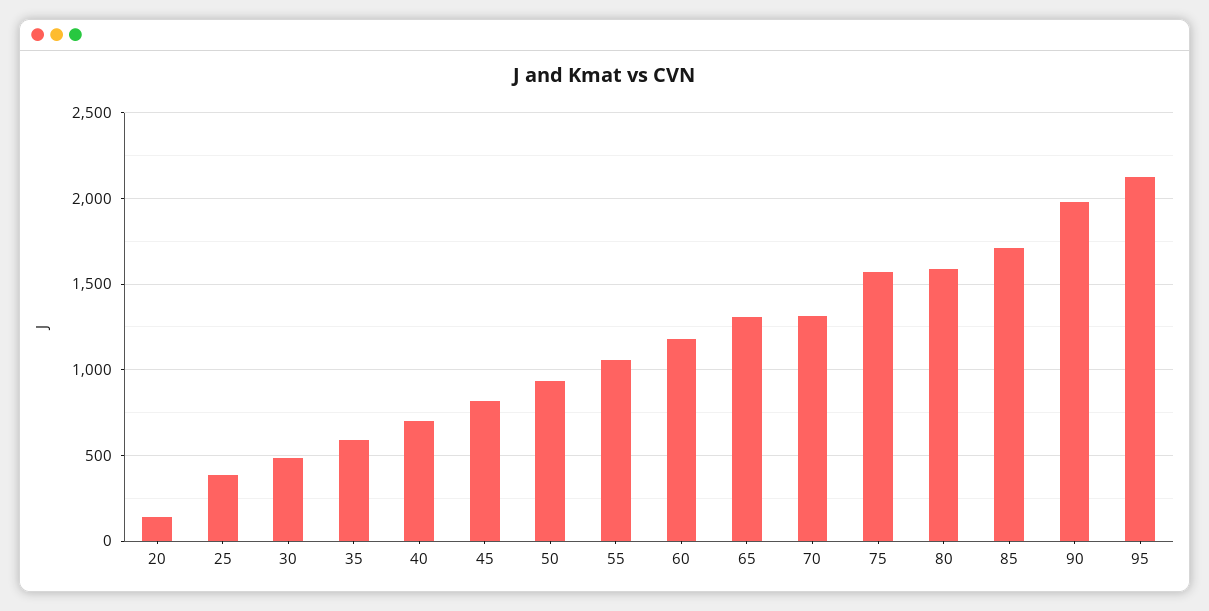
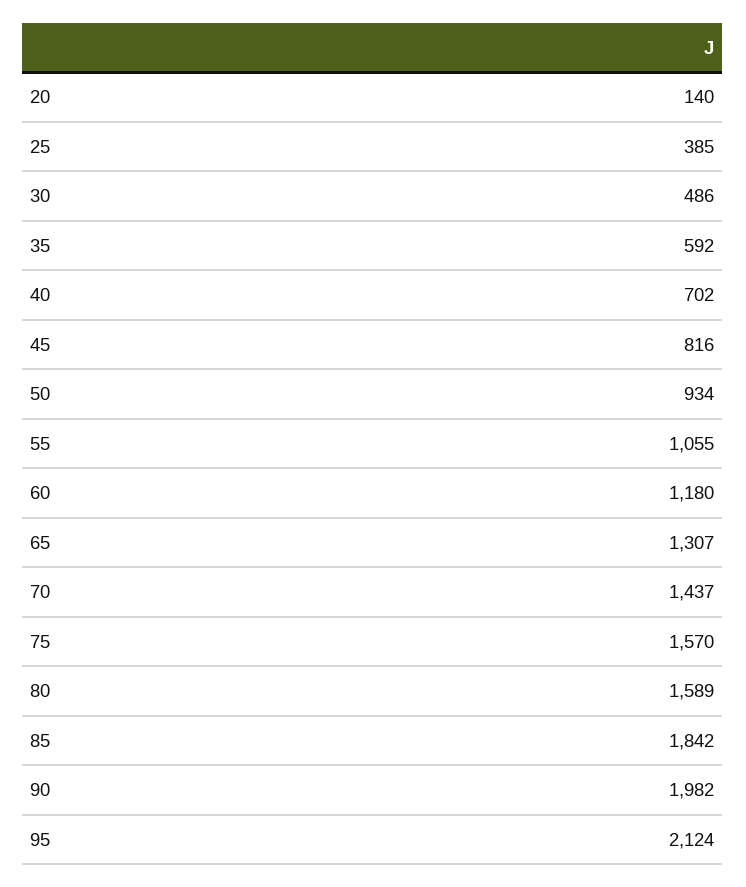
70: 1300 -> 1437
85: 1700 -> 1842

